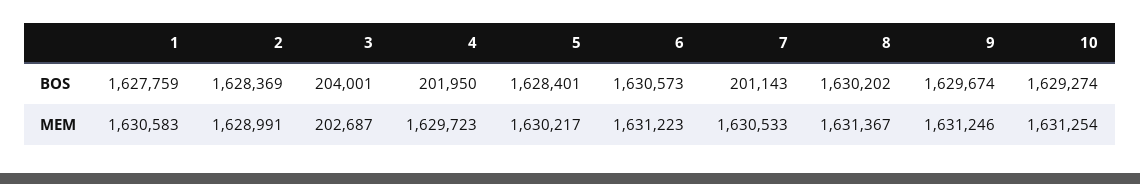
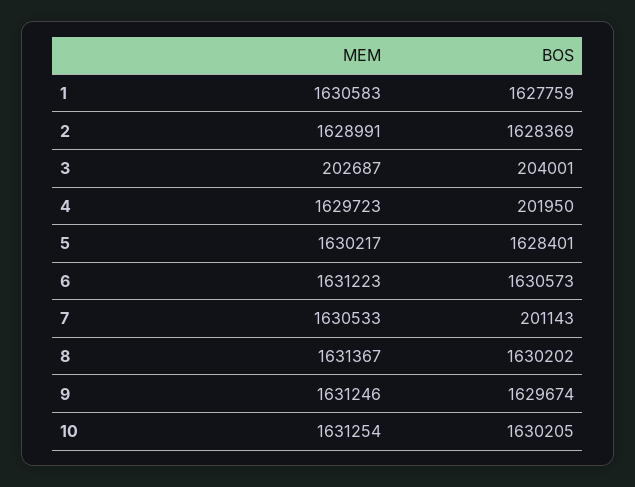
10, BOS: 1629274 -> 1630205

